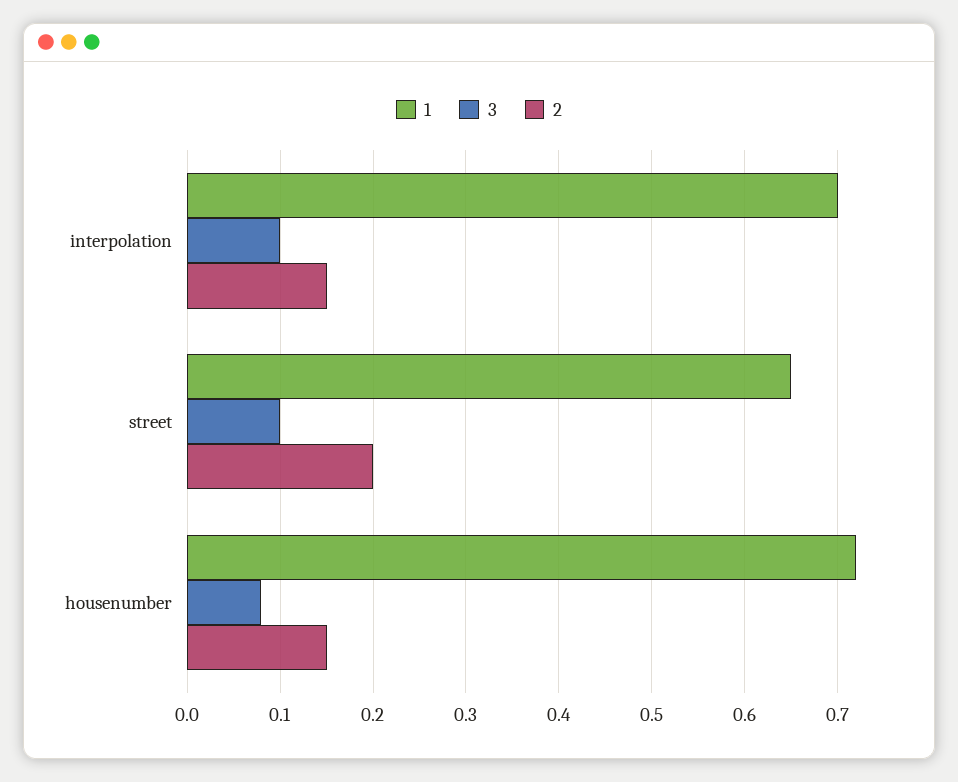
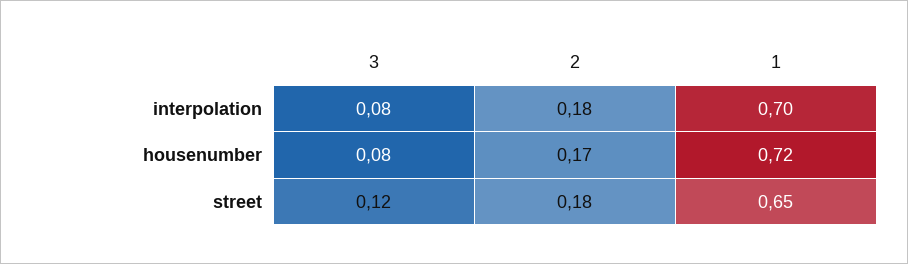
3, interpolation: 0.1 -> 0.08
2, interpolation: 0.15 -> 0.18
3, street: 0.1 -> 0.12
2, street: 0.2 -> 0.18
2, housenumber: 0.15 -> 0.17

